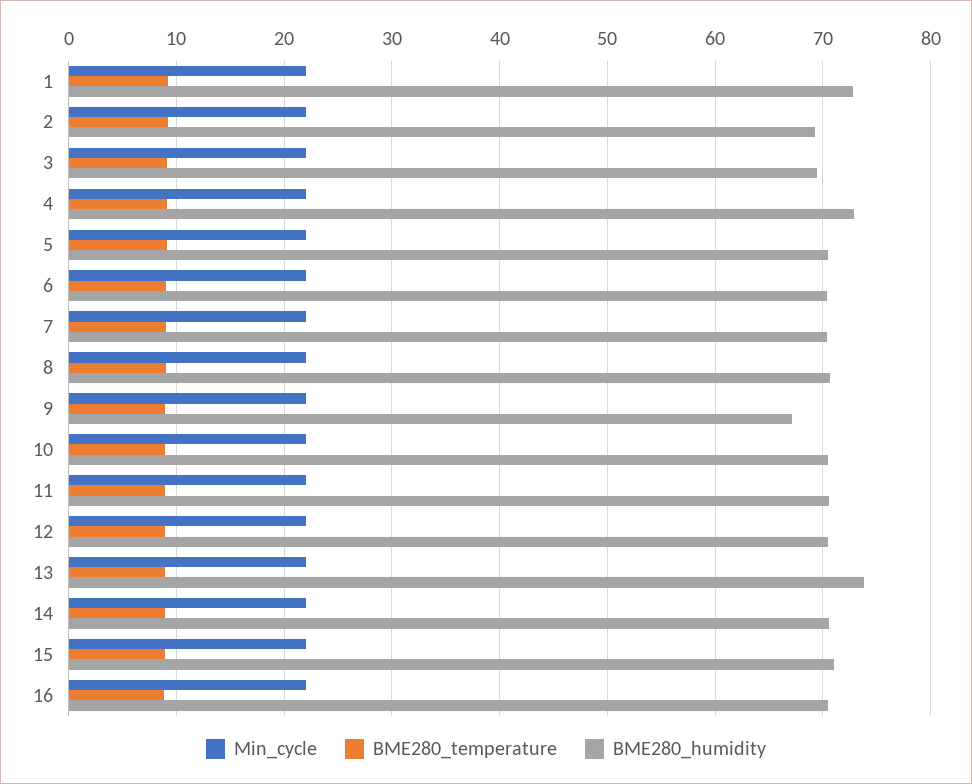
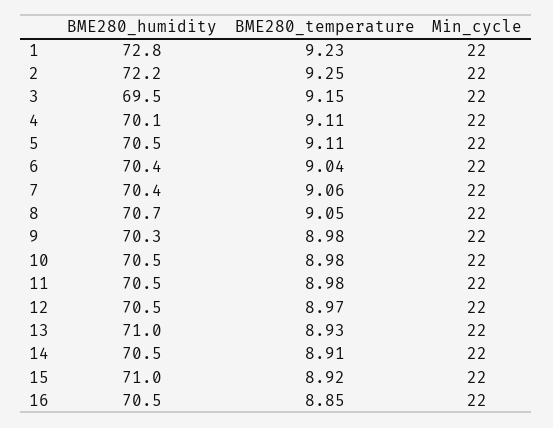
BME280_humidity, 2: 69 -> 72.2
BME280_humidity, 4: 73 -> 70.1
BME280_humidity, 9: 67 -> 70.3
BME280_humidity, 13: 74 -> 71

